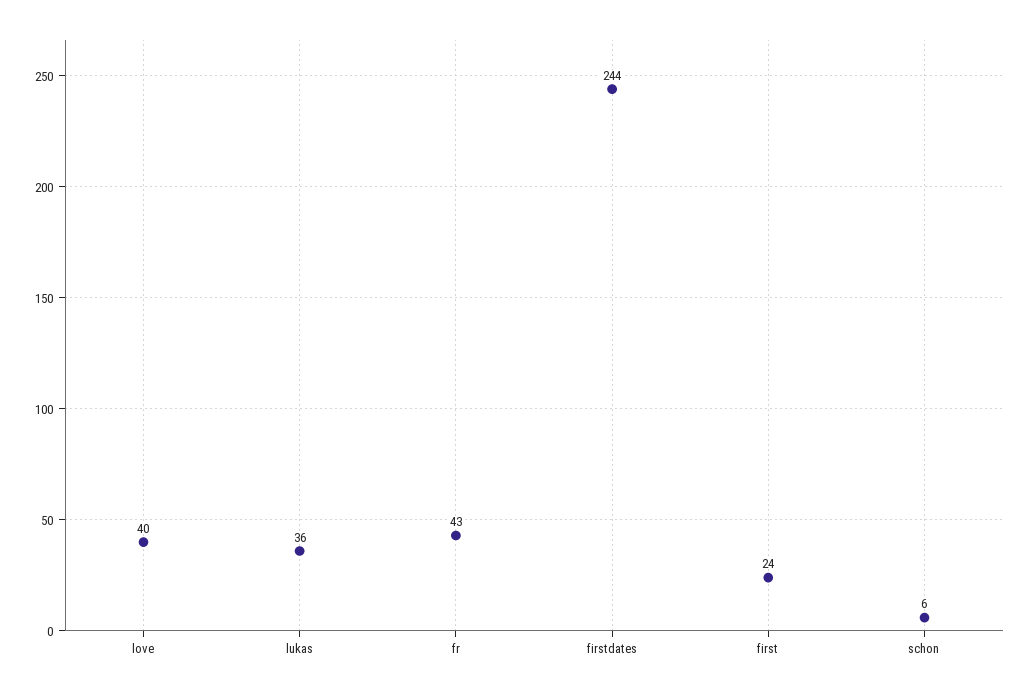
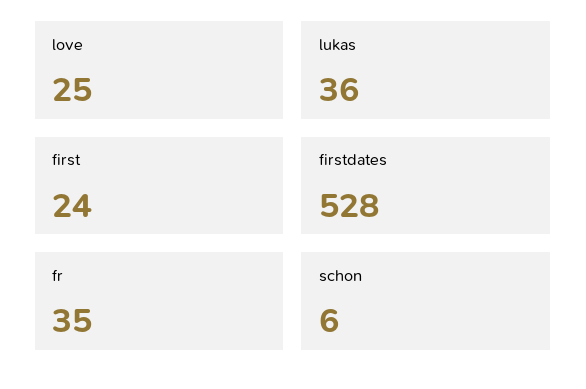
love: 40 -> 25
fr: 43 -> 35
firstdates: 244 -> 528

